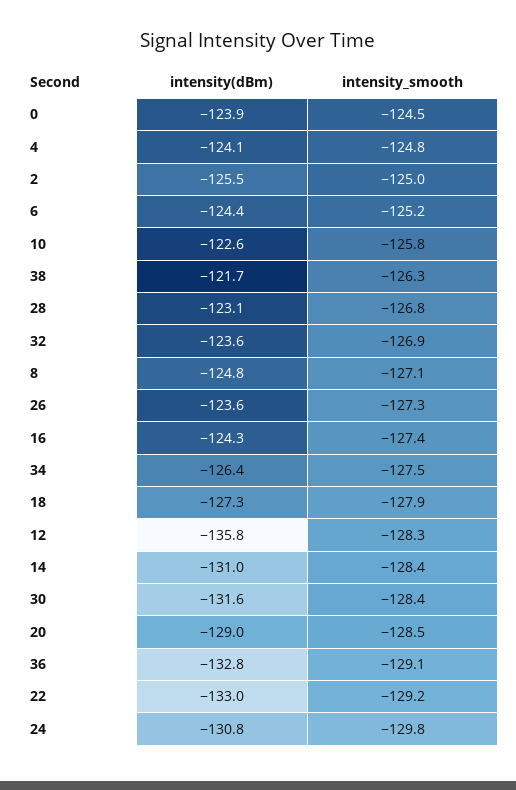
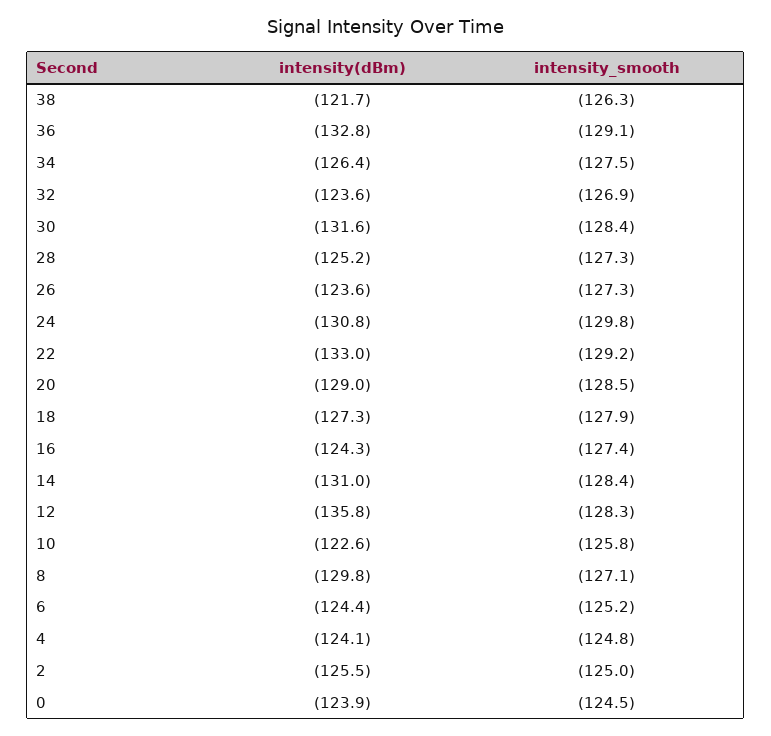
intensity(dBm), 28: -123.1 -> -125.2
intensity_smooth, 28: -126.8 -> -127.3
intensity(dBm), 8: -124.8 -> -129.8

